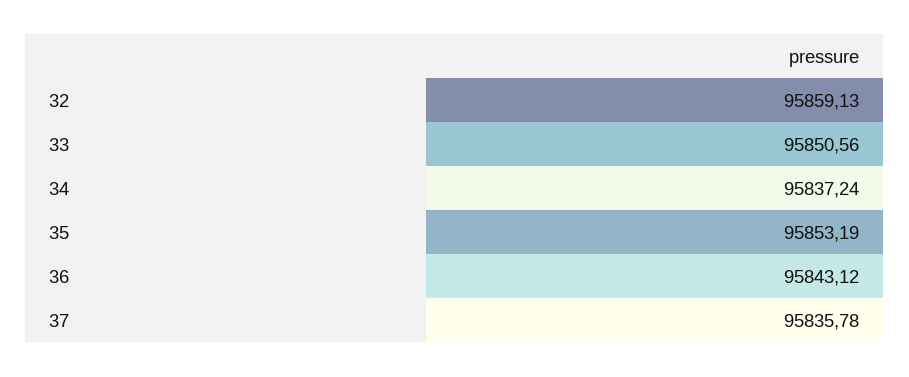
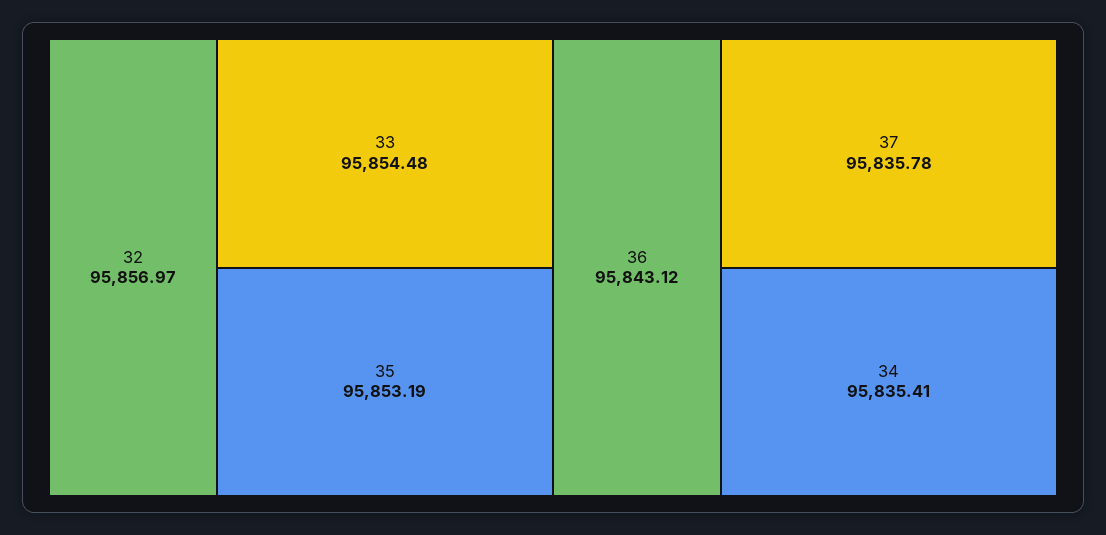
32: 95859.13 -> 95856.97
33: 95850.56 -> 95854.48
34: 95837.24 -> 95835.41

